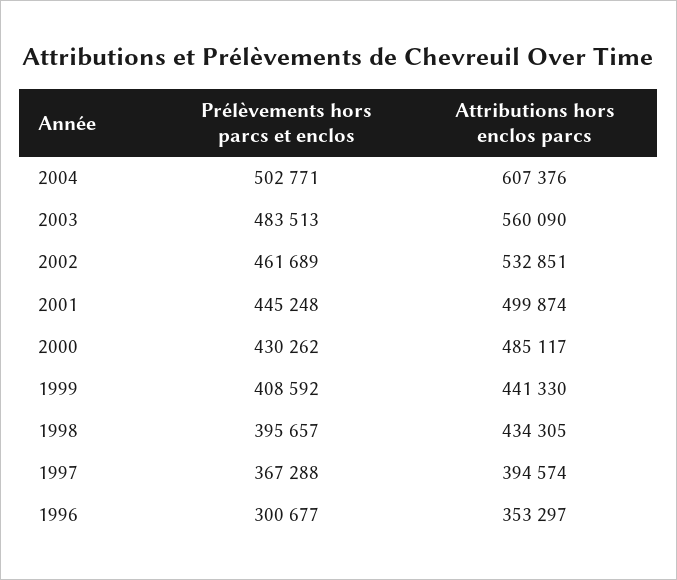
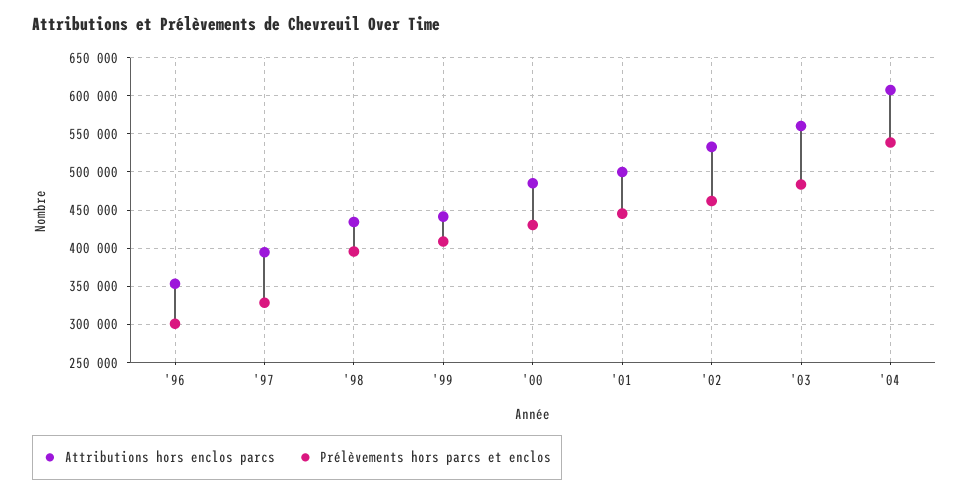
Prélèvements hors parcs et enclos, 2004: 502771 -> 540000
Prélèvements hors parcs et enclos, 1997: 367288 -> 330000

